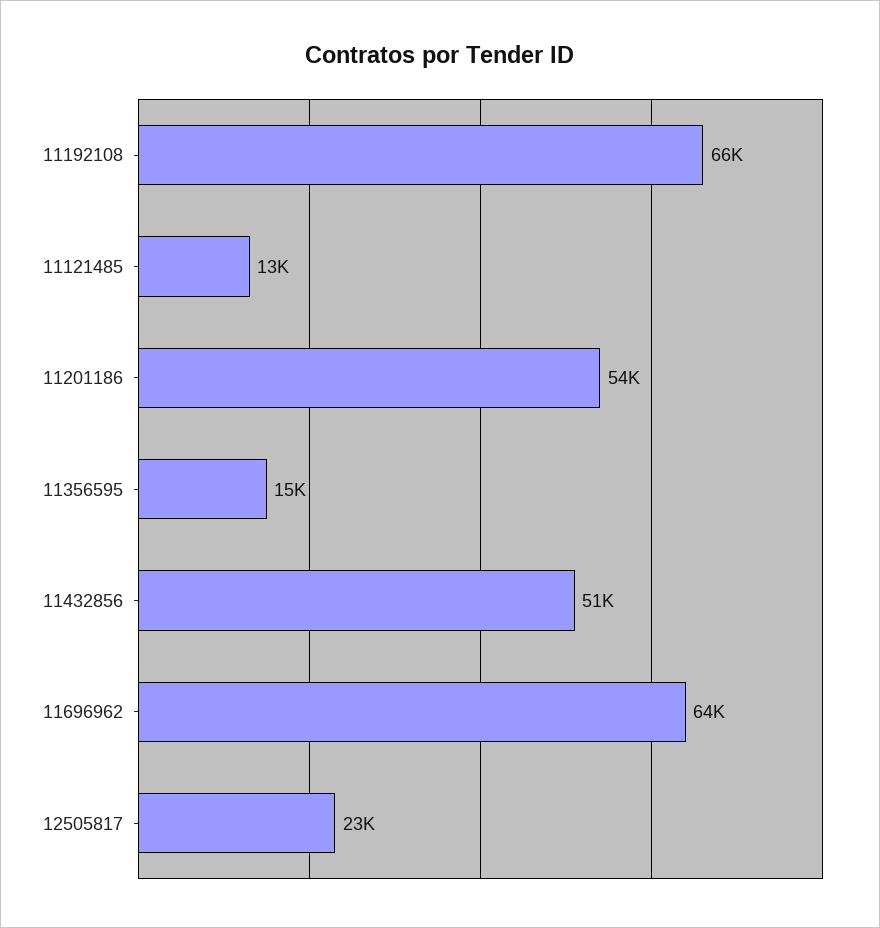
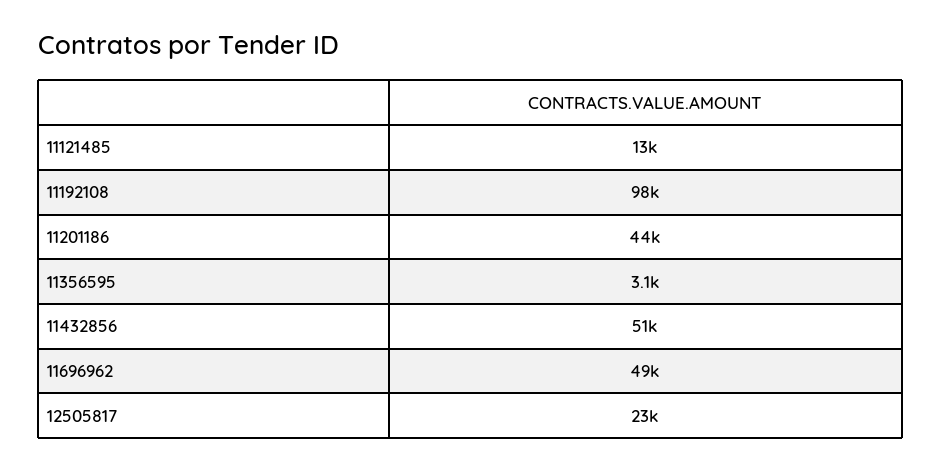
11192108: 66000 -> 98000
11201186: 54000 -> 44000
11356595: 15000 -> 3100
11696962: 64000 -> 49000

